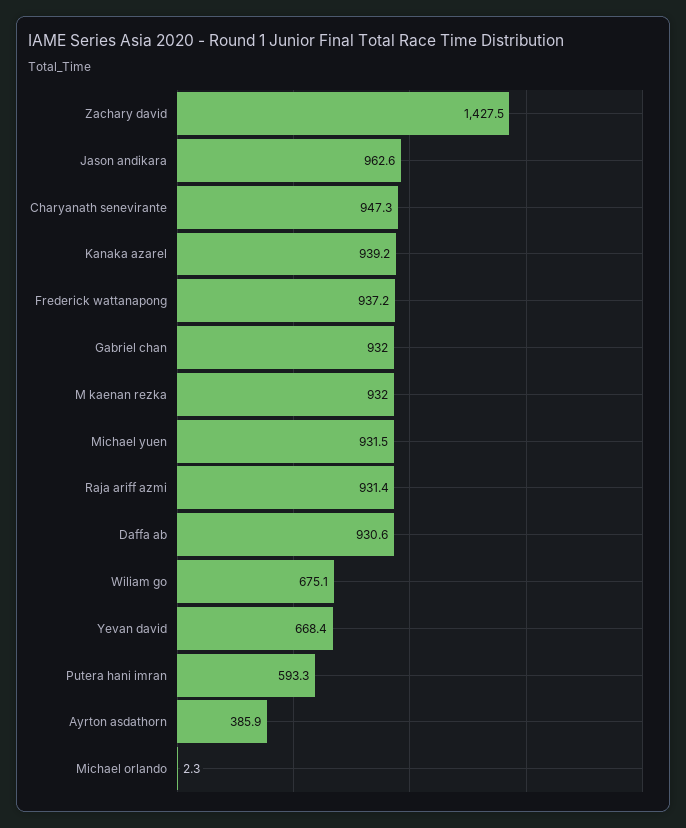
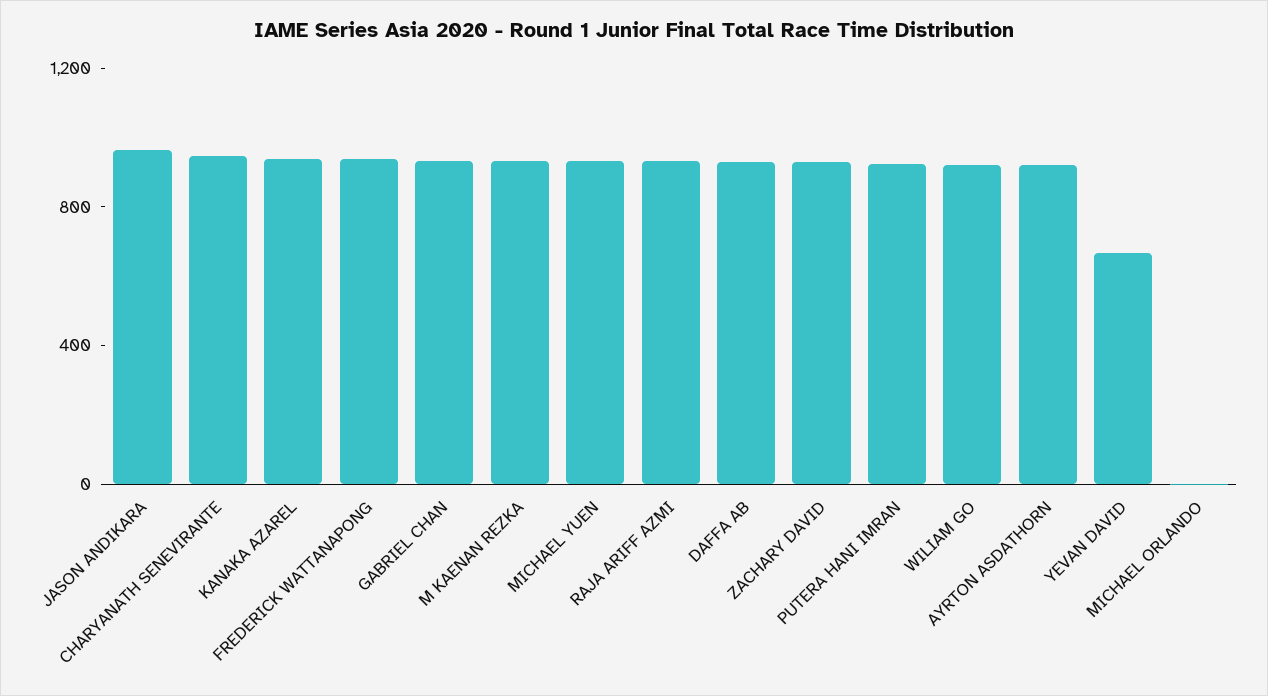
Zachary david: 1427.5 -> 900
Wiliam go: 675.1 -> 900
Putera hani imran: 593.3 -> 900
Ayrton asdathorn: 385.9 -> 900

